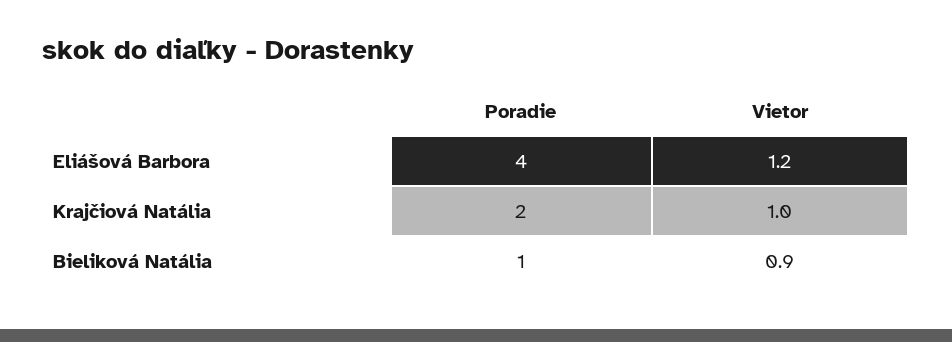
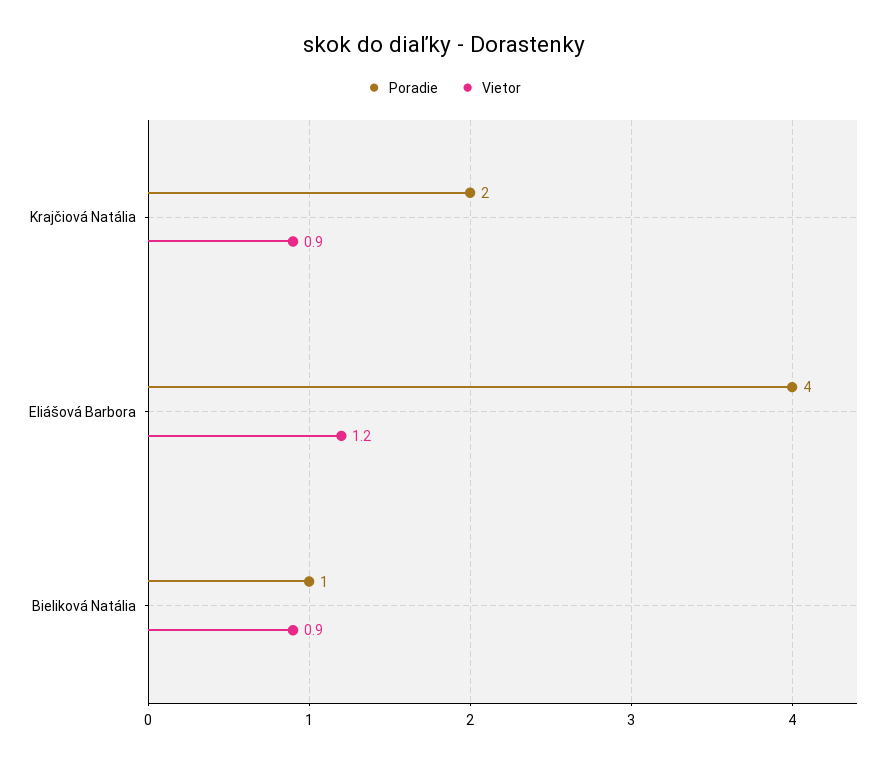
Vietor, Krajčiová Natália: 1 -> 0.9

